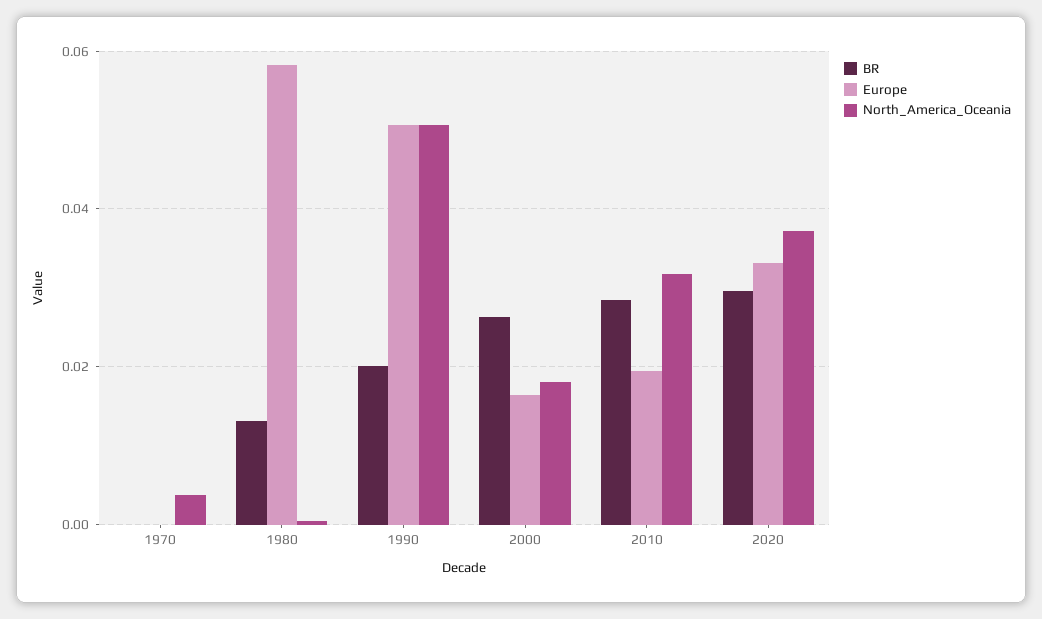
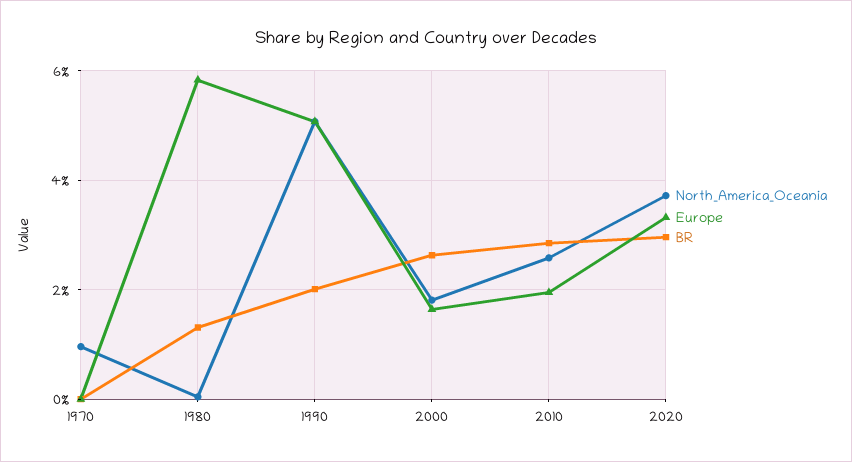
North_America_Oceania, 1970: 0.004 -> 0.01
North_America_Oceania, 2010: 0.032 -> 0.026

